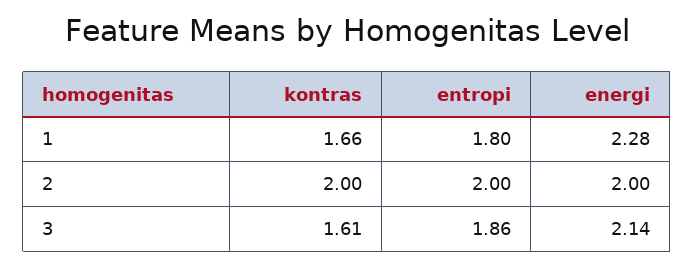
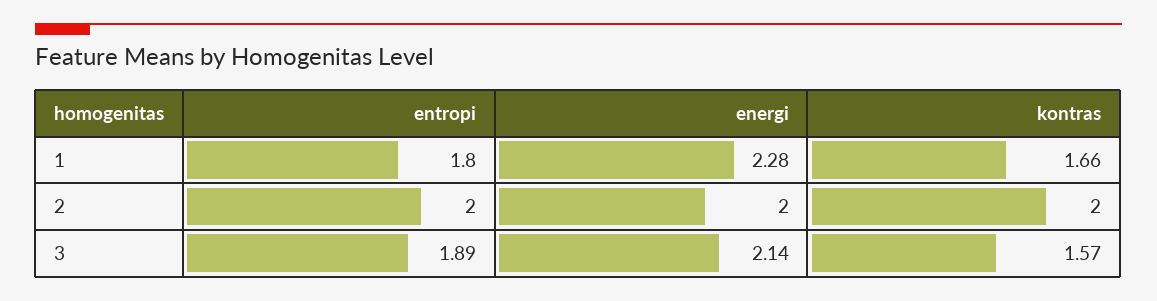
kontras, 3: 1.61 -> 1.57
entropi, 3: 1.86 -> 1.89

